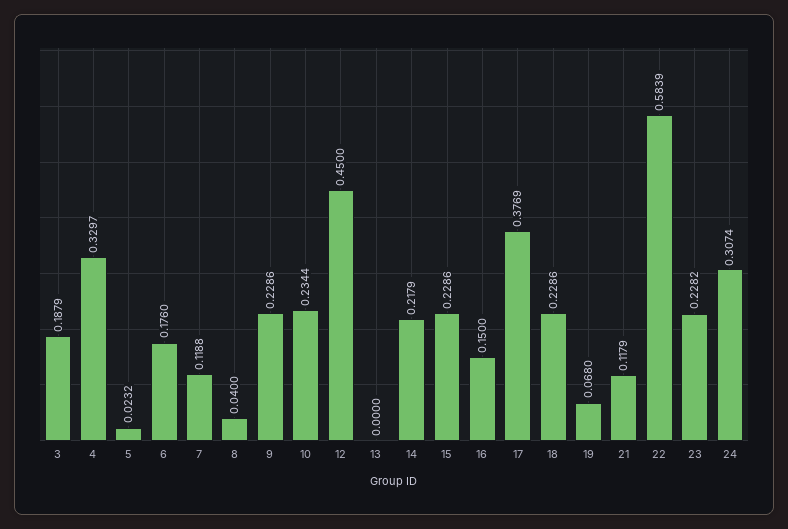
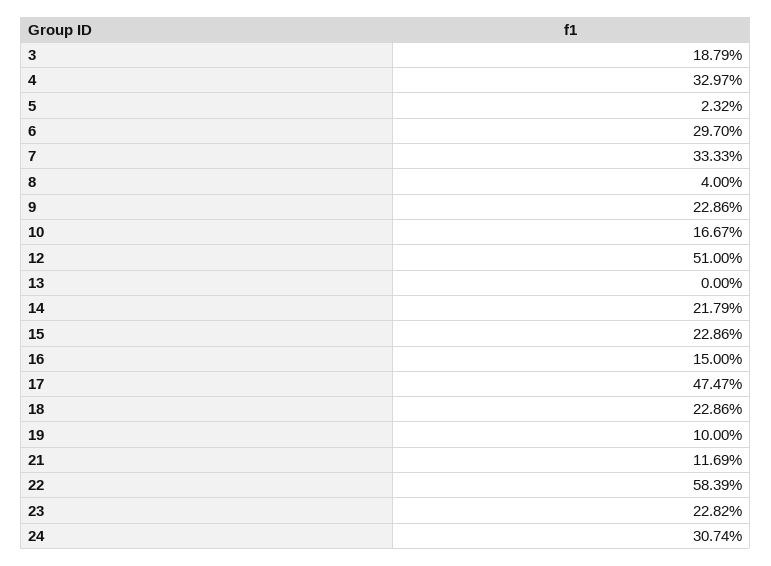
6: 0.176 -> 0.297
7: 0.1188 -> 0.3333
10: 0.2344 -> 0.1667
12: 0.45 -> 0.51
17: 0.3769 -> 0.4747
19: 0.068 -> 0.1
21: 0.1179 -> 0.1169

